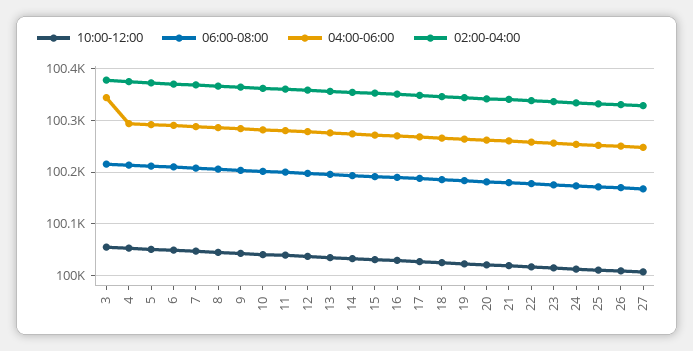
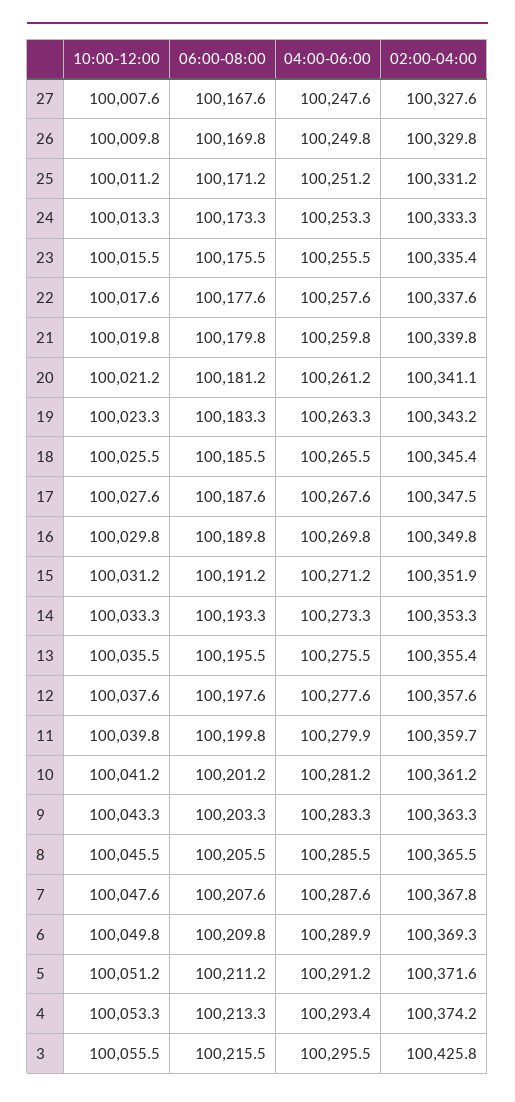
04:00-06:00, 3: 100340 -> 100295.5
02:00-04:00, 3: 100380 -> 100425.8

